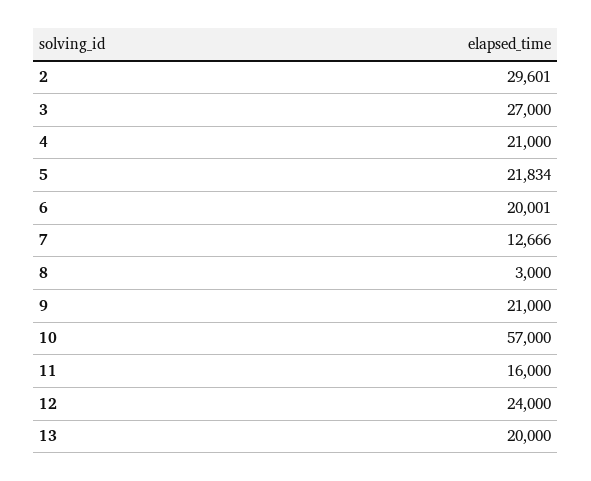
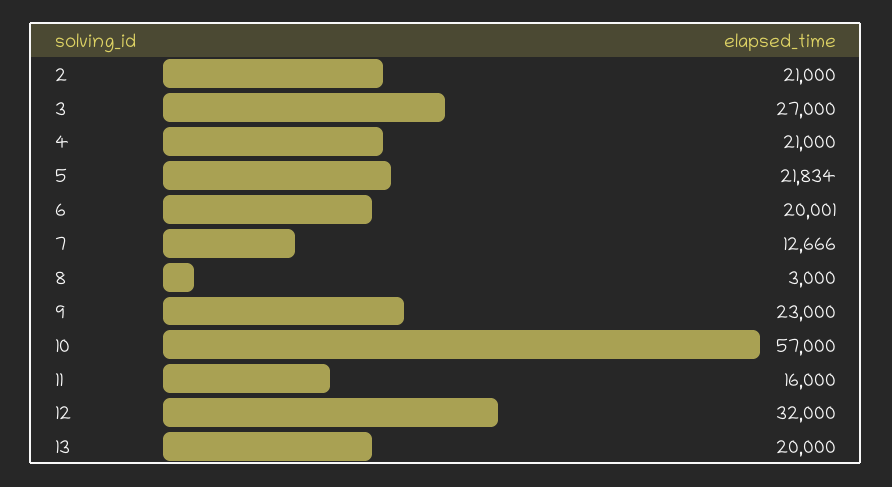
2: 29601 -> 21000
9: 21000 -> 23000
12: 24000 -> 32000

